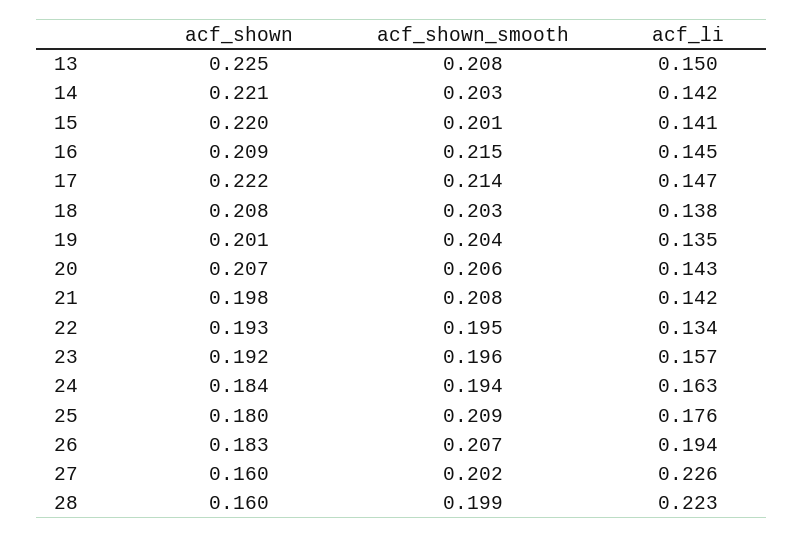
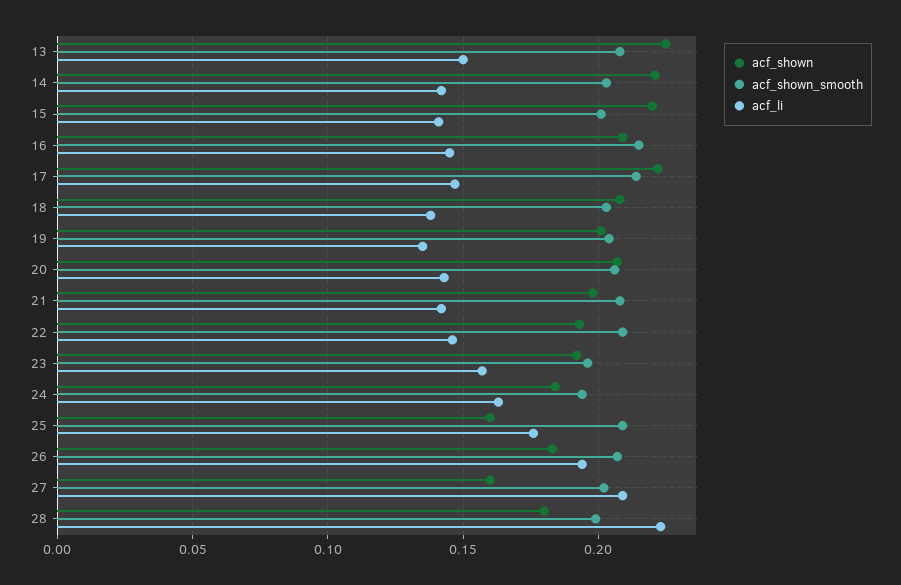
acf_shown_smooth, 22: 0.195 -> 0.21
acf_li, 22: 0.134 -> 0.145
acf_shown, 25: 0.18 -> 0.16
acf_li, 27: 0.226 -> 0.21
acf_shown, 28: 0.16 -> 0.18

